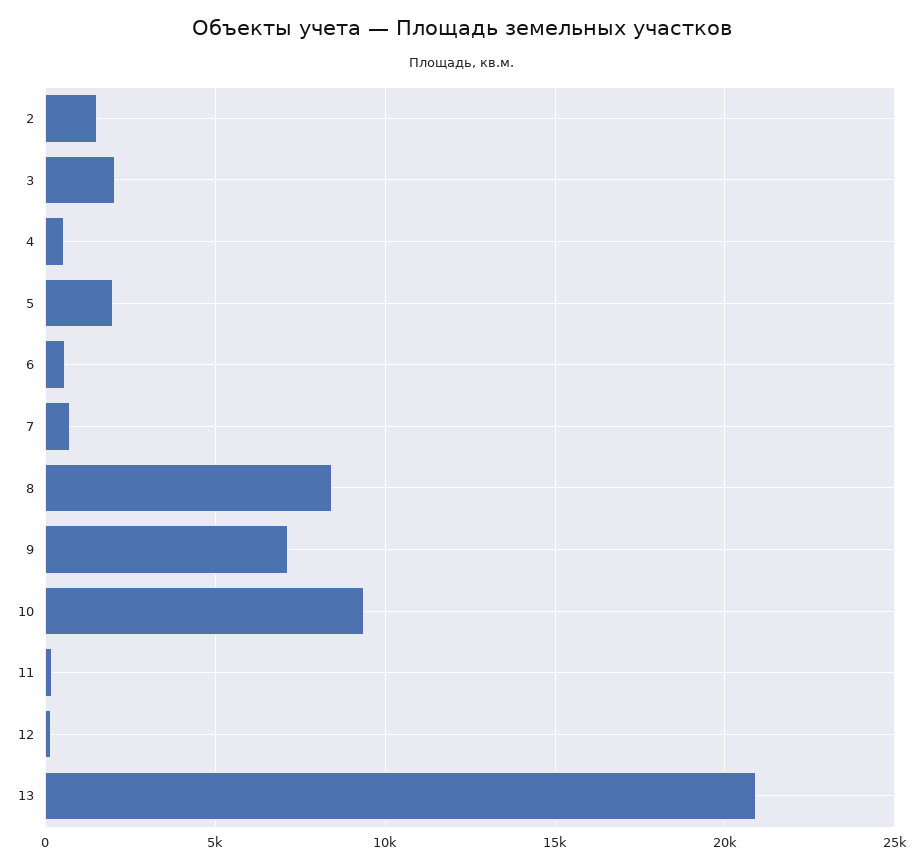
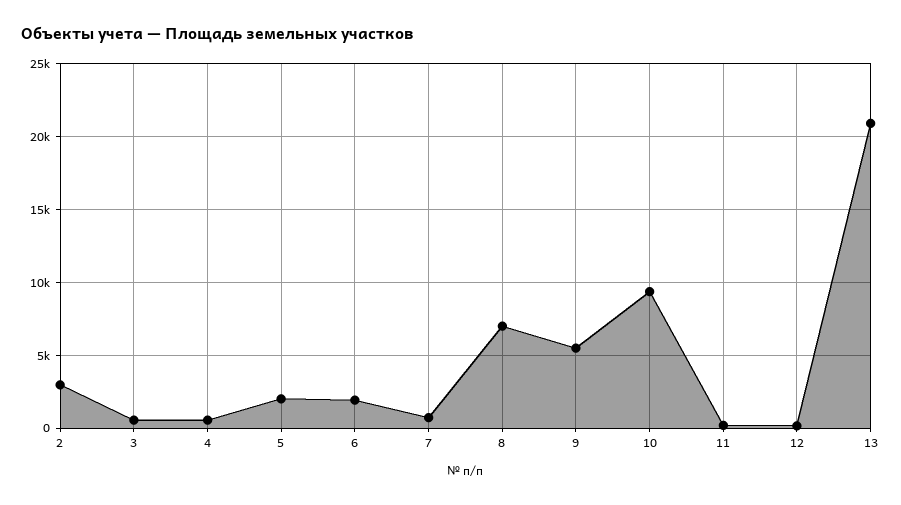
2: 1500 -> 3000
3: 2000 -> 500
6: 500 -> 2000
8: 8500 -> 7000
9: 7000 -> 5500

